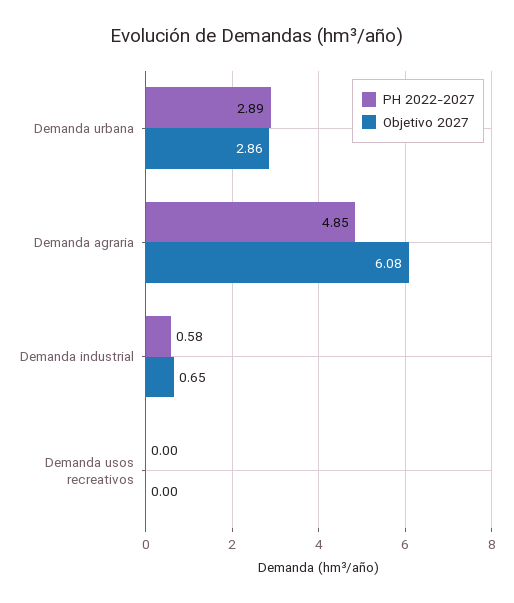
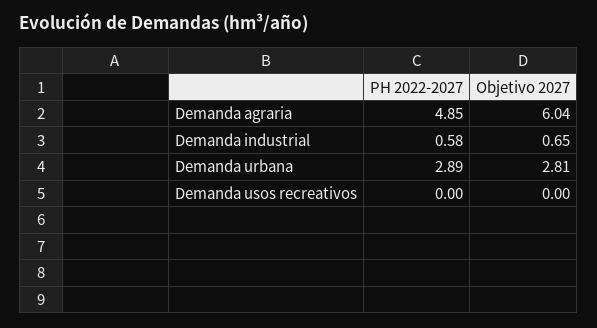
Objetivo 2027, Demanda urbana: 2.86 -> 2.81
Objetivo 2027, Demanda agraria: 6.08 -> 6.04

